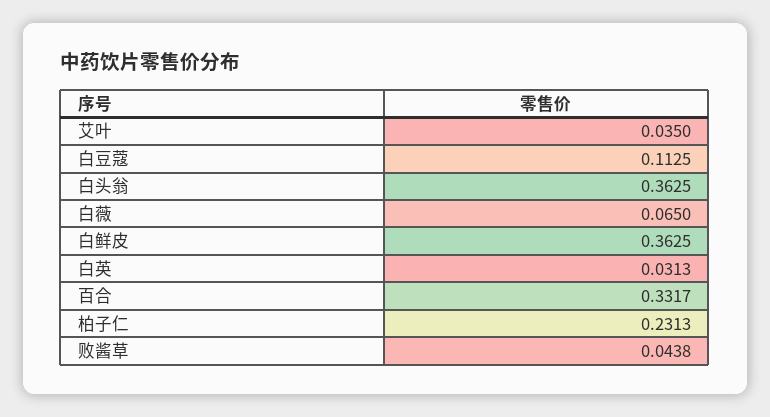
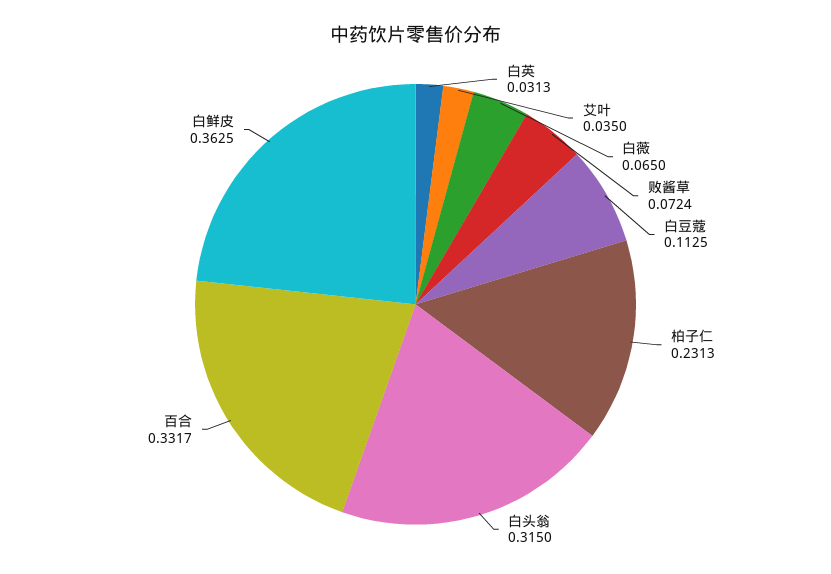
白头翁: 0.3625 -> 0.315
败酱草: 0.0438 -> 0.0724

